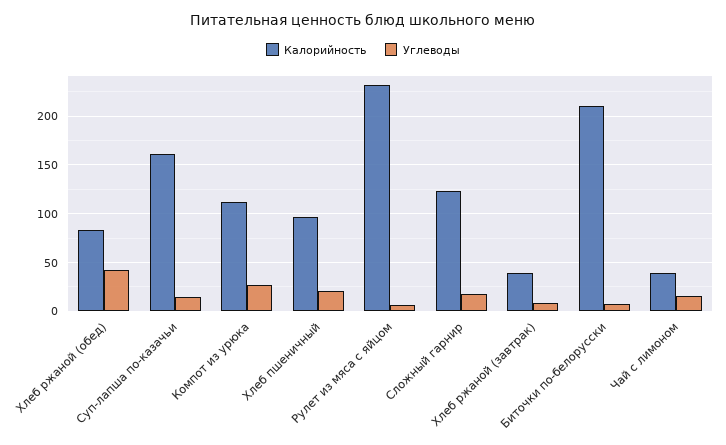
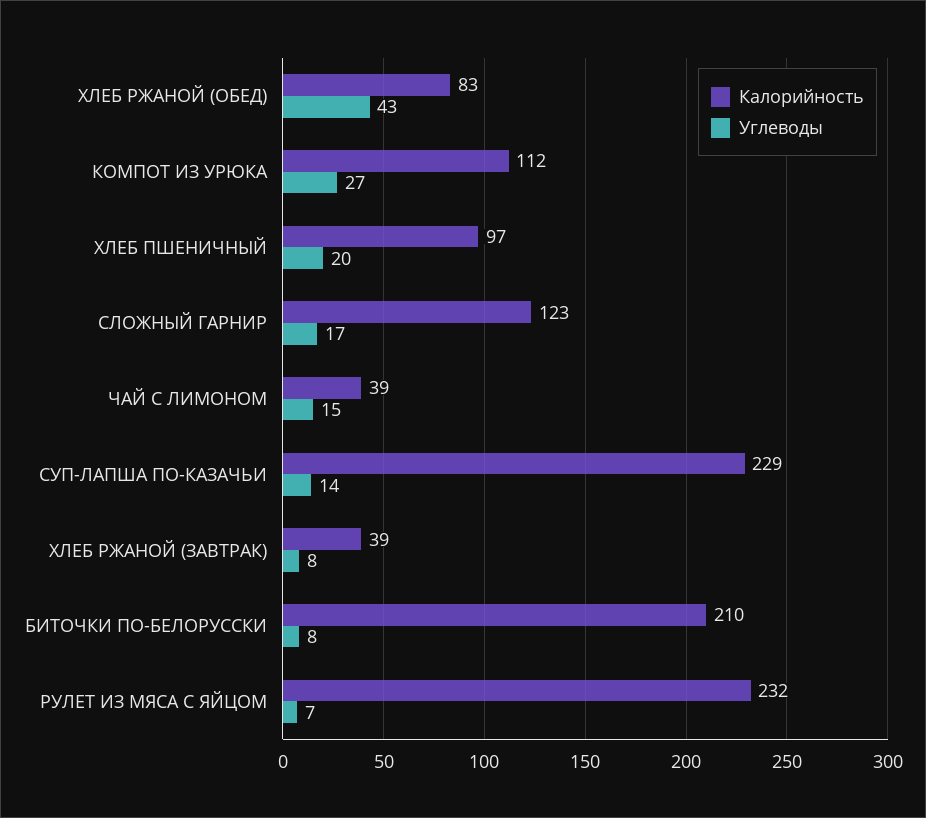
Калорийность, Суп-лапша по-казачьи: 160 -> 229

